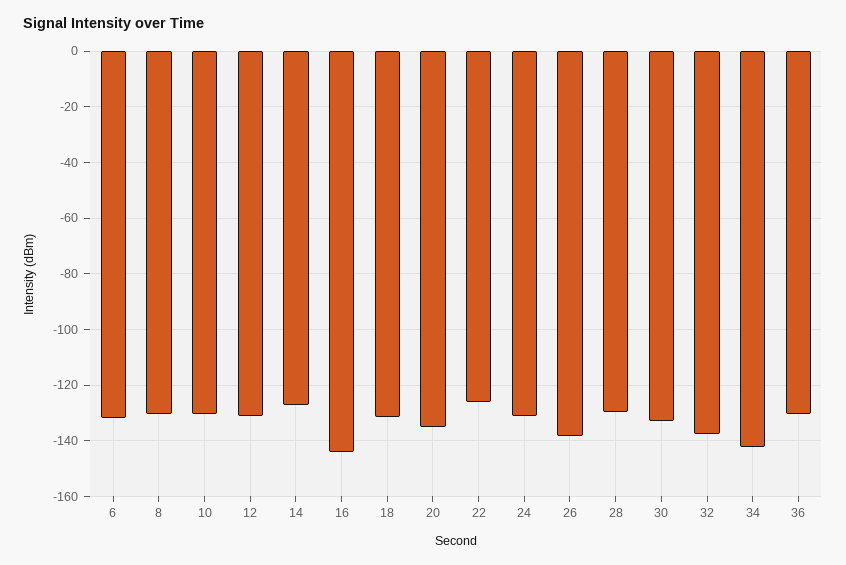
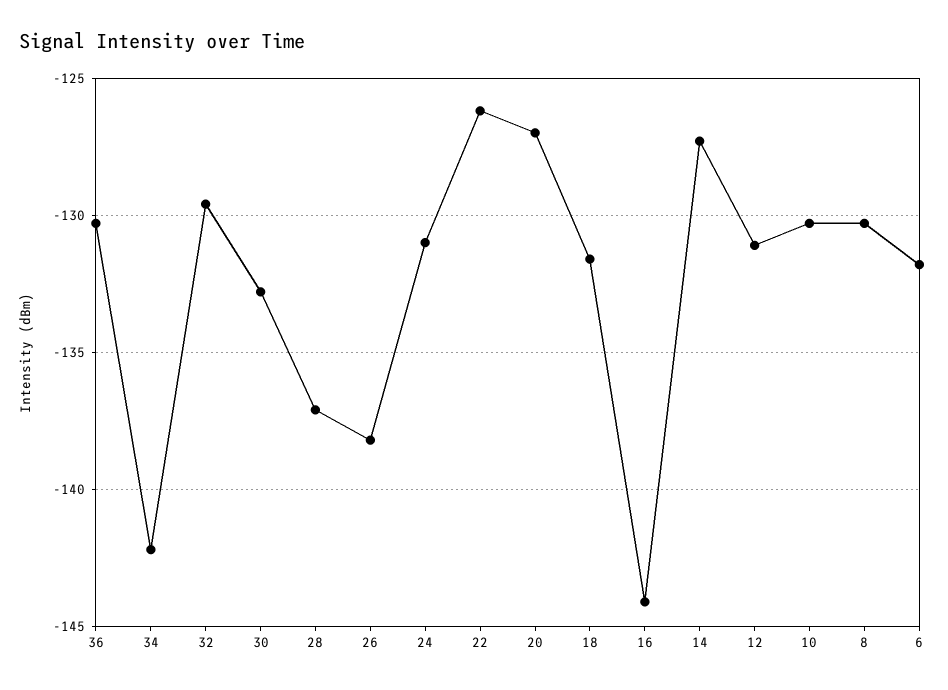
20: -135 -> -127
28: -130 -> -137
32: -137.5 -> -129.5

